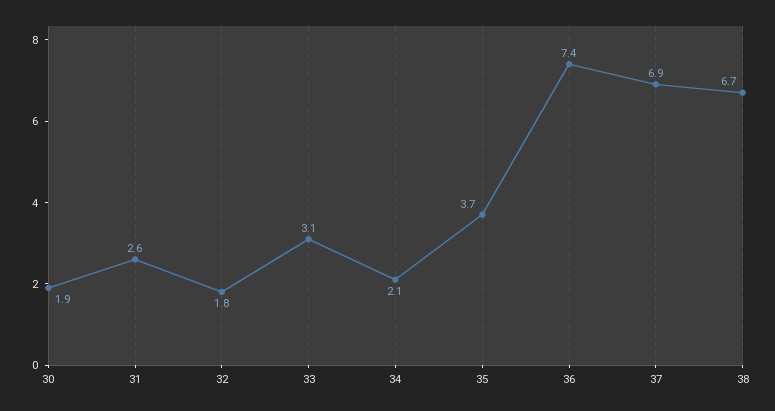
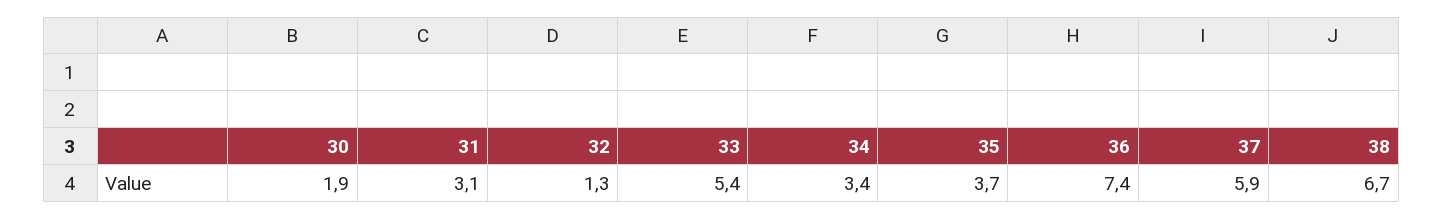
31: 2.6 -> 3.1
32: 1.8 -> 1.3
33: 3.1 -> 5.4
34: 2.1 -> 3.4
37: 6.9 -> 5.9

